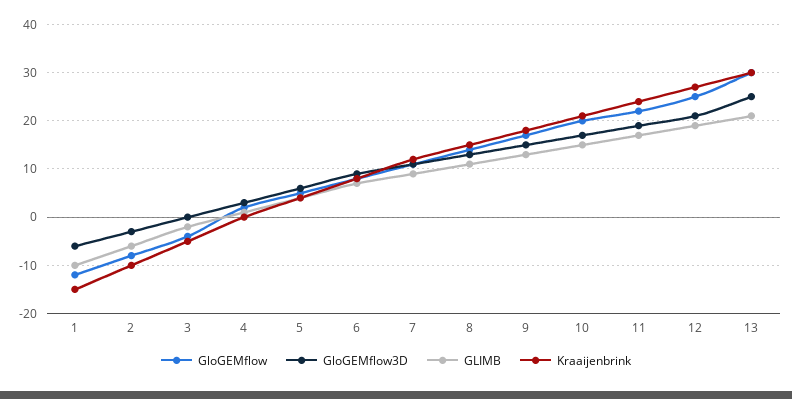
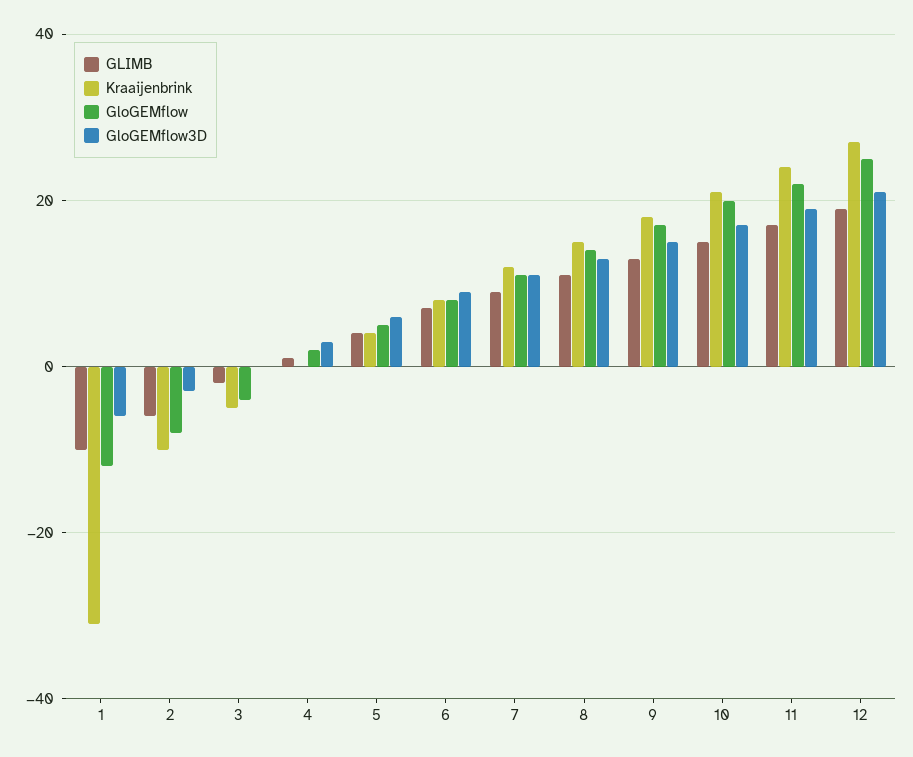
Kraaijenbrink, 1: -15 -> -30
GloGEMflow, 13: 30 -> none
GloGEMflow3D, 13: 25 -> none
GLIMB, 13: 20 -> none
Kraaijenbrink, 13: 30 -> none

